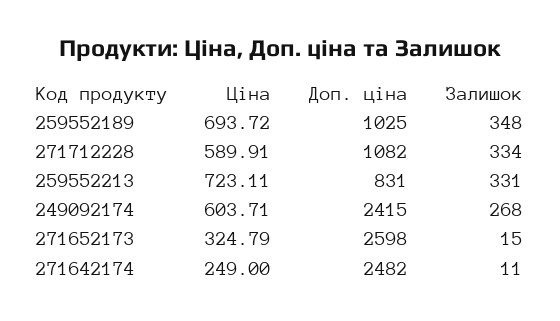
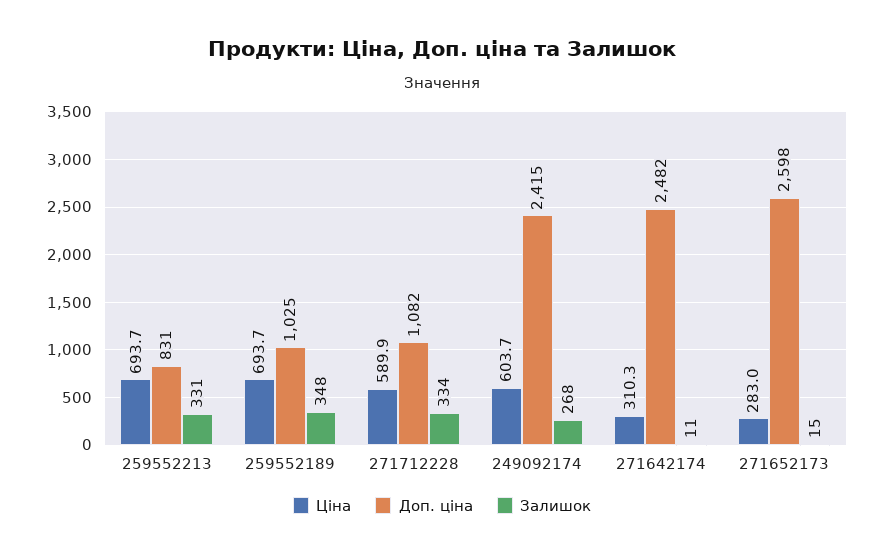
Ціна, 259552213: 723.11 -> 693.7
Ціна, 271652173: 324.79 -> 283
Ціна, 271642174: 249 -> 310.3

